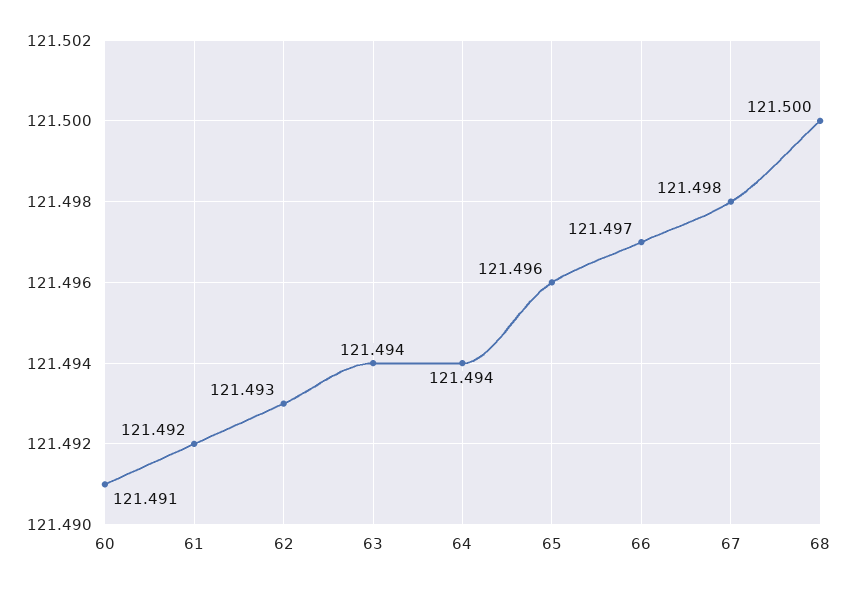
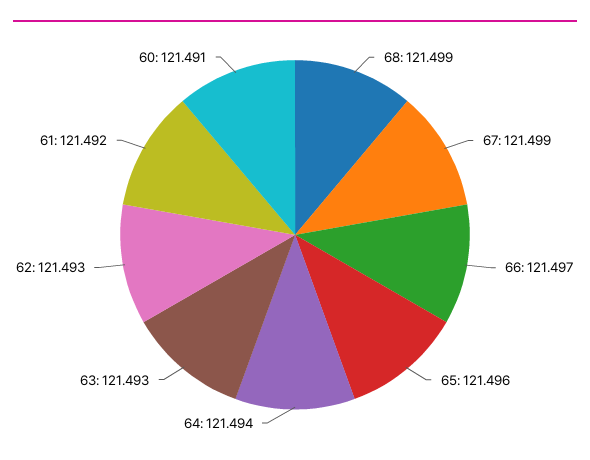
63: 121.494 -> 121.493
67: 121.498 -> 121.499
68: 121.5 -> 121.499

